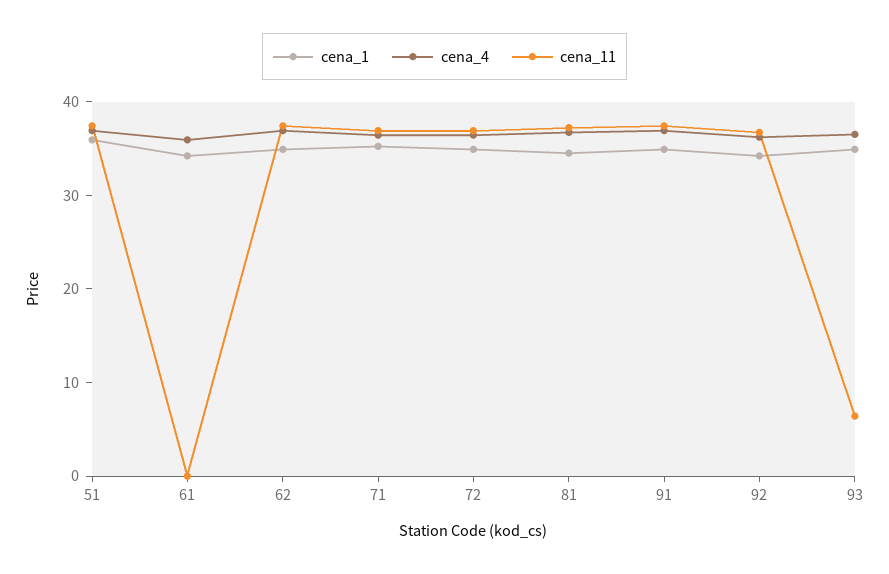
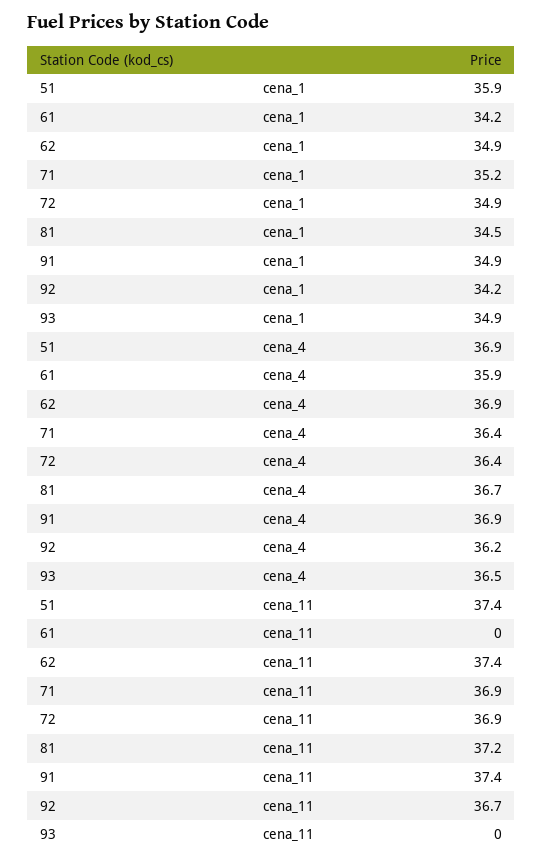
cena_11, 93: 6 -> 0

